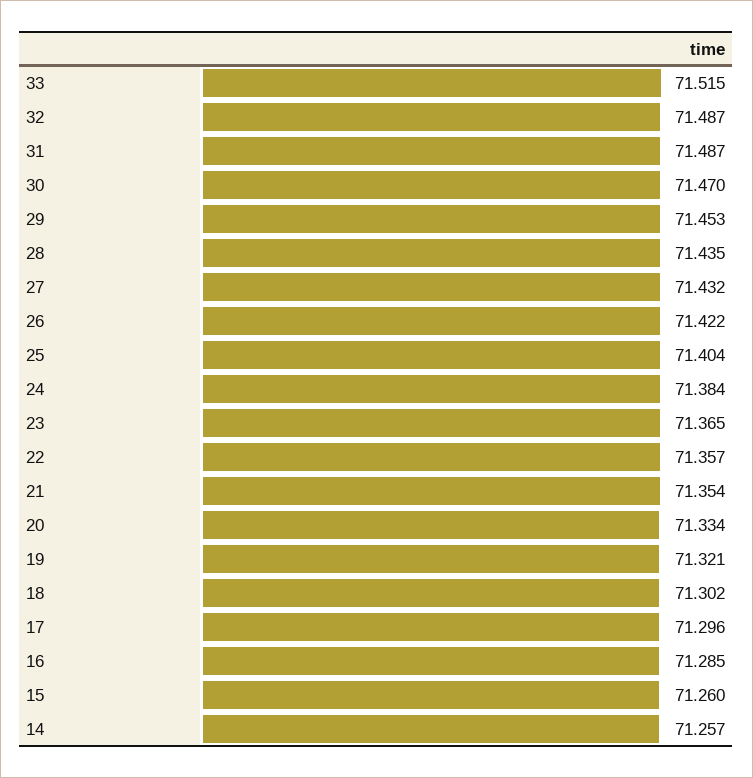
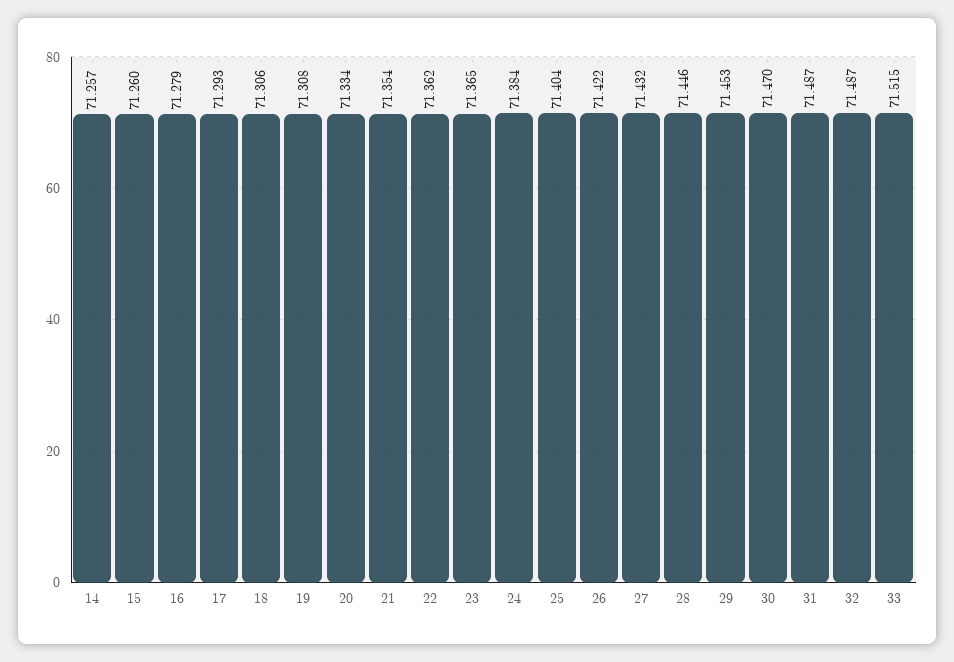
28: 71.435 -> 71.446
22: 71.357 -> 71.362
19: 71.321 -> 71.308
18: 71.302 -> 71.306
17: 71.296 -> 71.293
16: 71.285 -> 71.279

